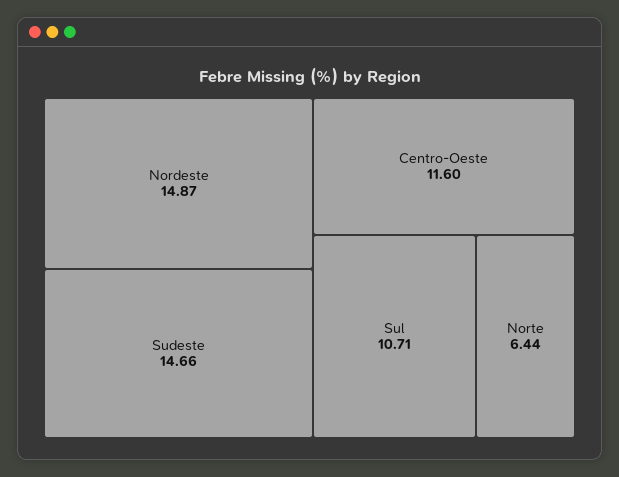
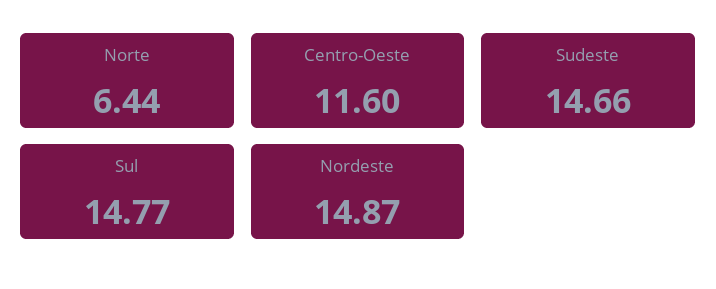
Sul: 10.71 -> 14.77

